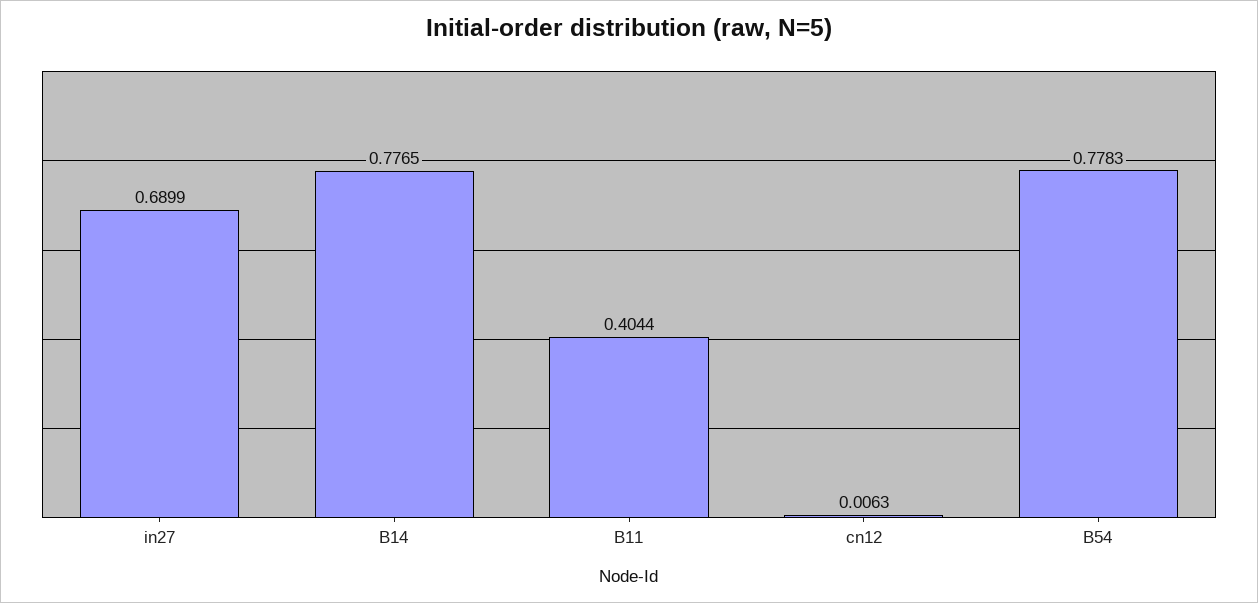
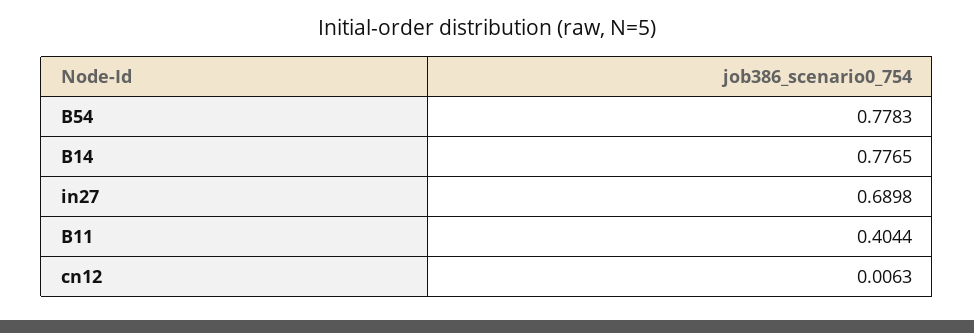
in27: 0.6899 -> 0.6898

